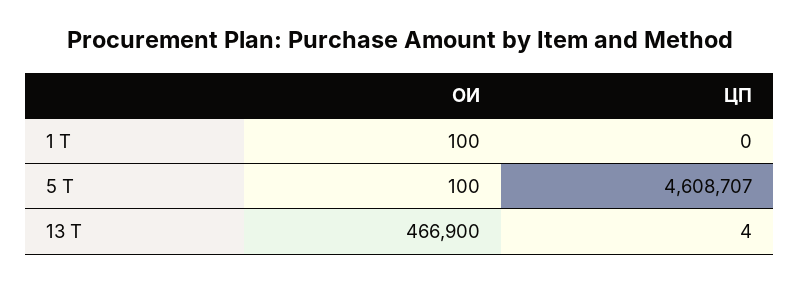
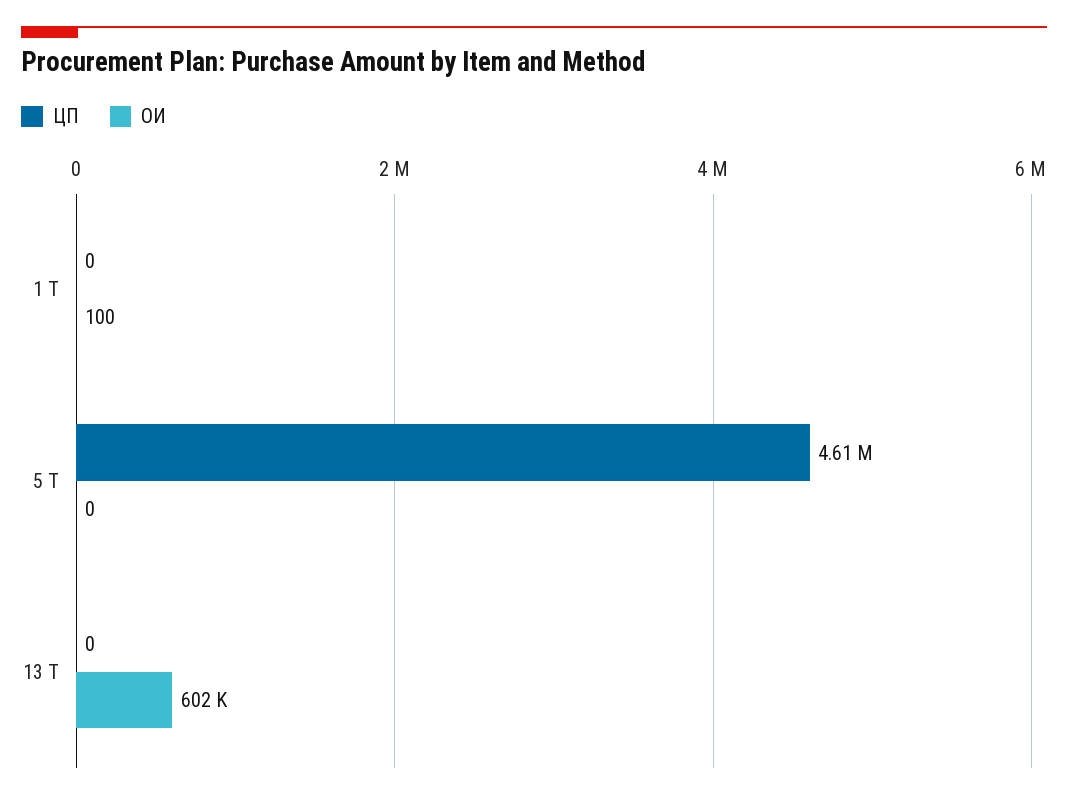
ОИ, 5 T: 100 -> 0
ОИ, 13 T: 466900 -> 602000
ЦП, 13 T: 4 -> 0

